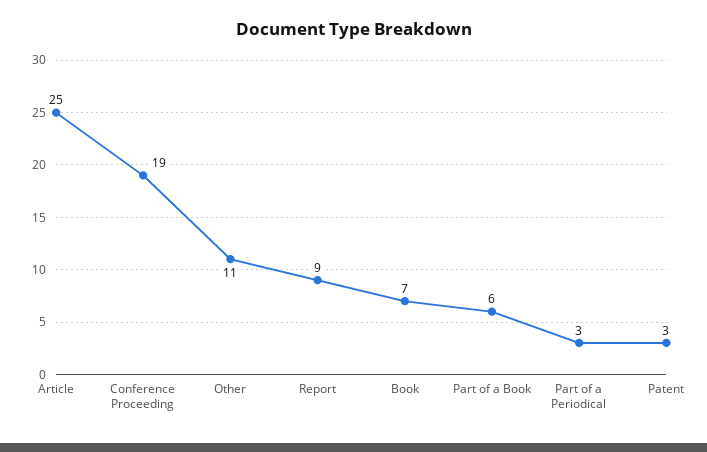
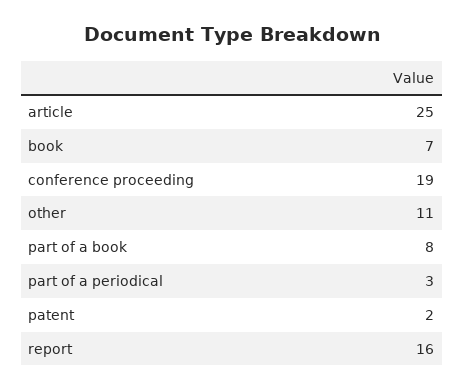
Report: 9 -> 16
Part of a Book: 6 -> 8
Patent: 3 -> 2

